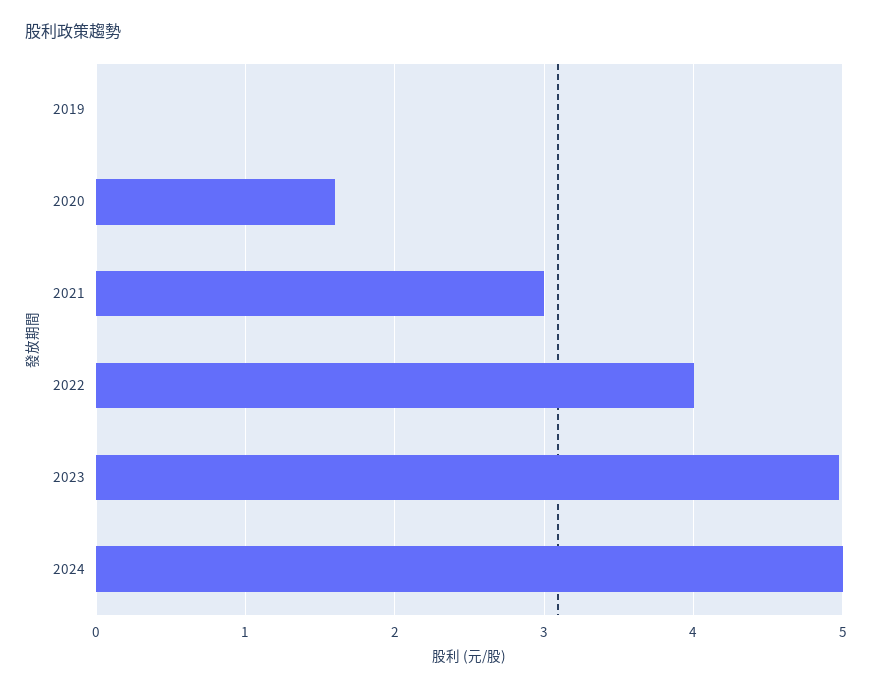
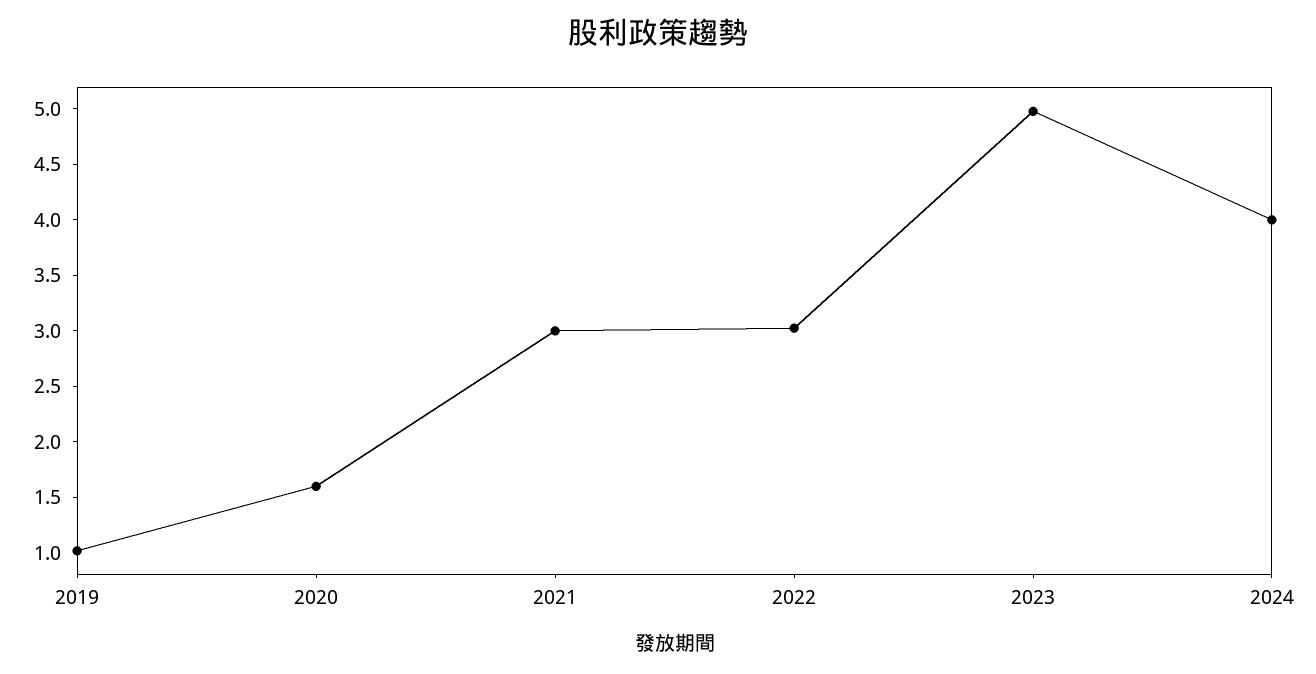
2019: 0 -> 1
2022: 4 -> 3
2024: 5 -> 4

